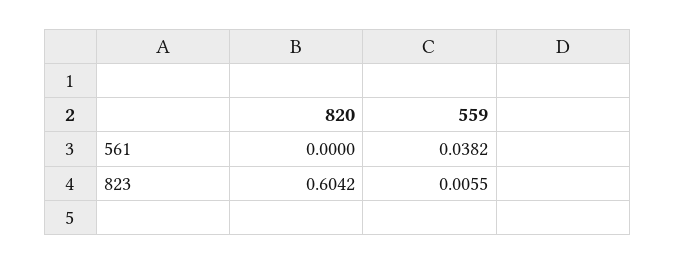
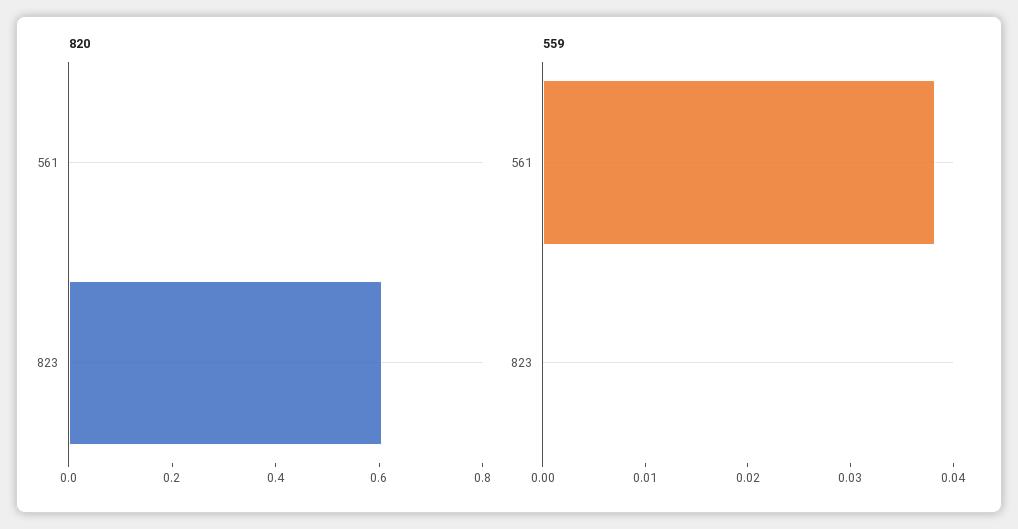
559, 823: 0.0055 -> 0

